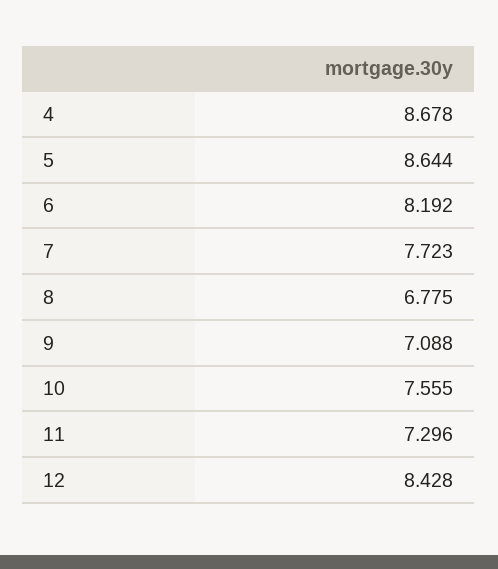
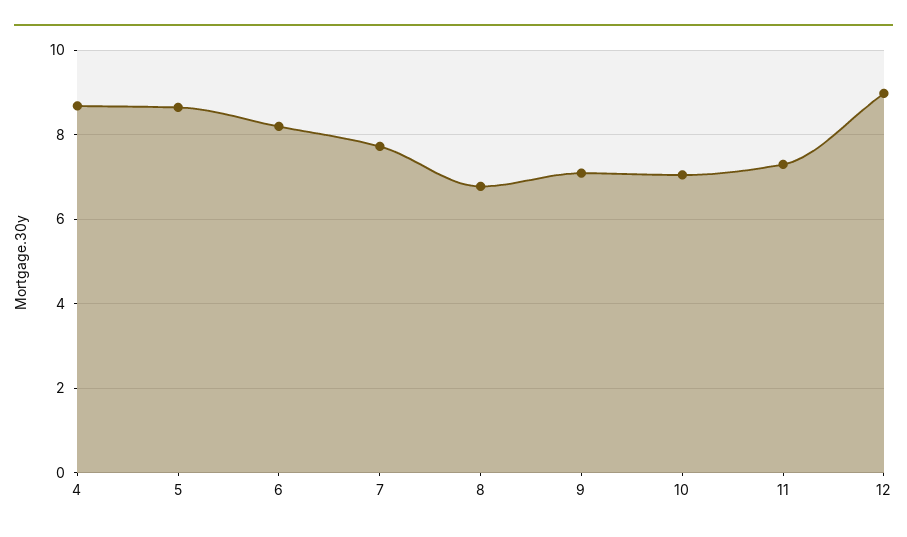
10: 7.555 -> 7
12: 8.428 -> 9

